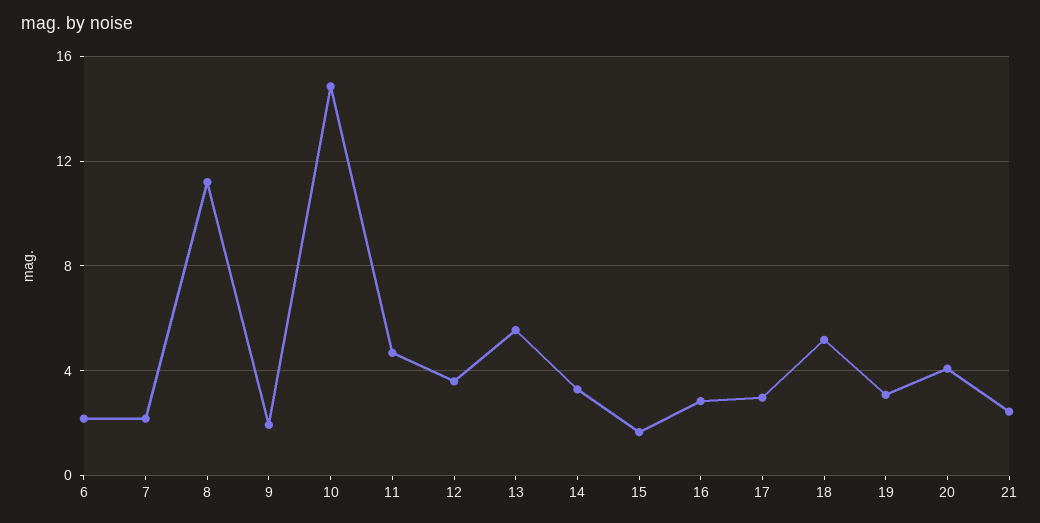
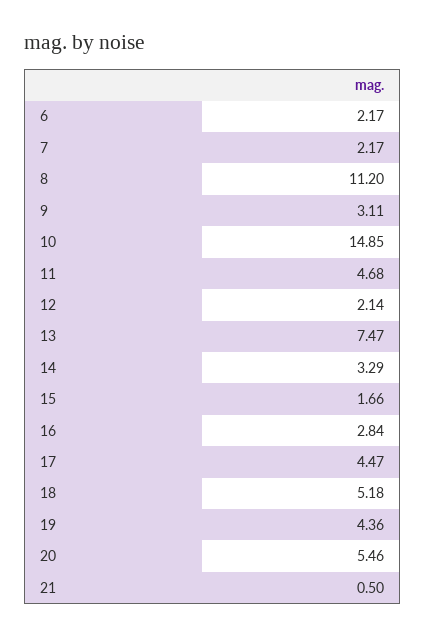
9: 2 -> 3.11
12: 3.5 -> 2.14
13: 5.5 -> 7.47
17: 3 -> 4.47
19: 3 -> 4.36
20: 4 -> 5.46
21: 2.5 -> 0.5

